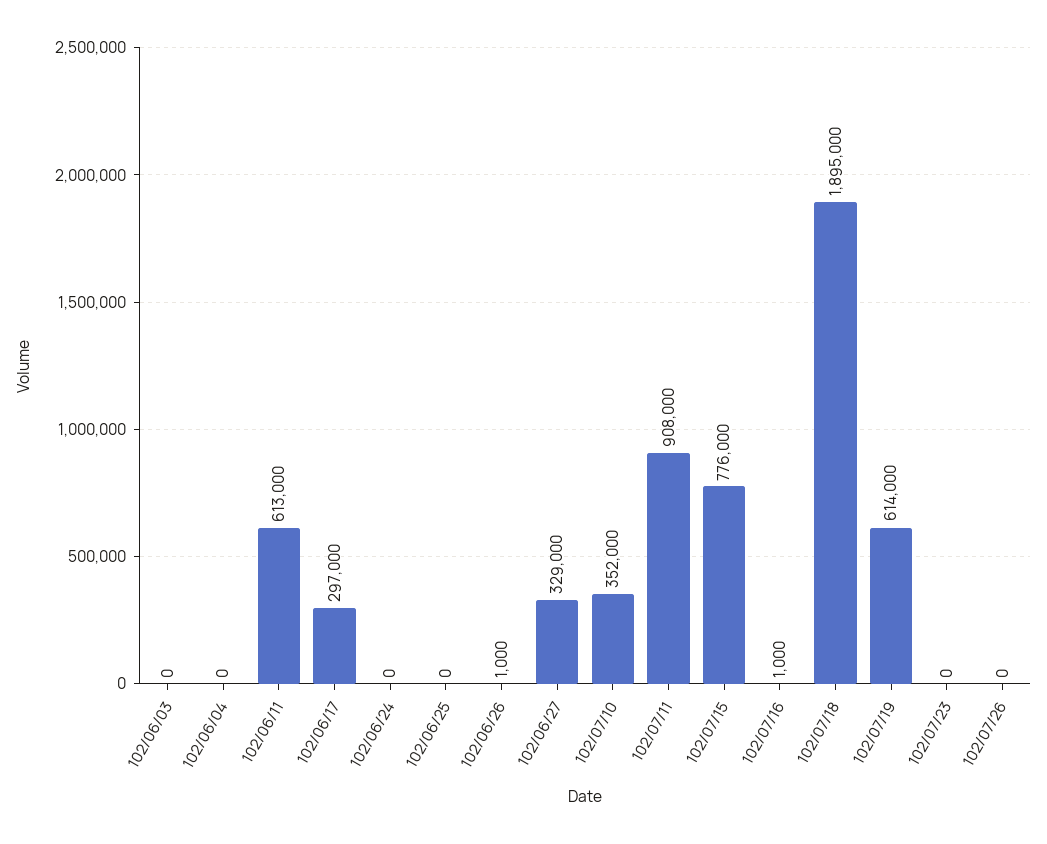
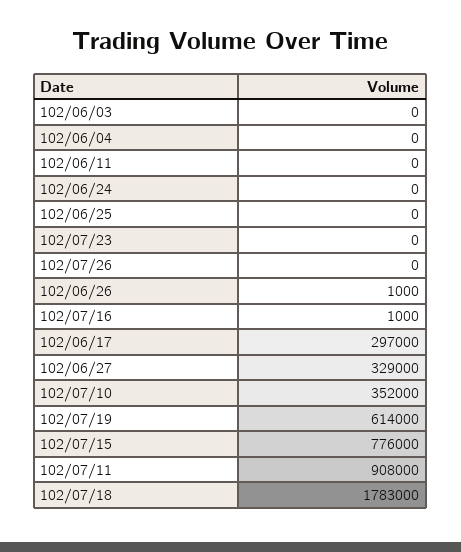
102/06/11: 613000 -> 0
102/07/18: 1895000 -> 1783000

